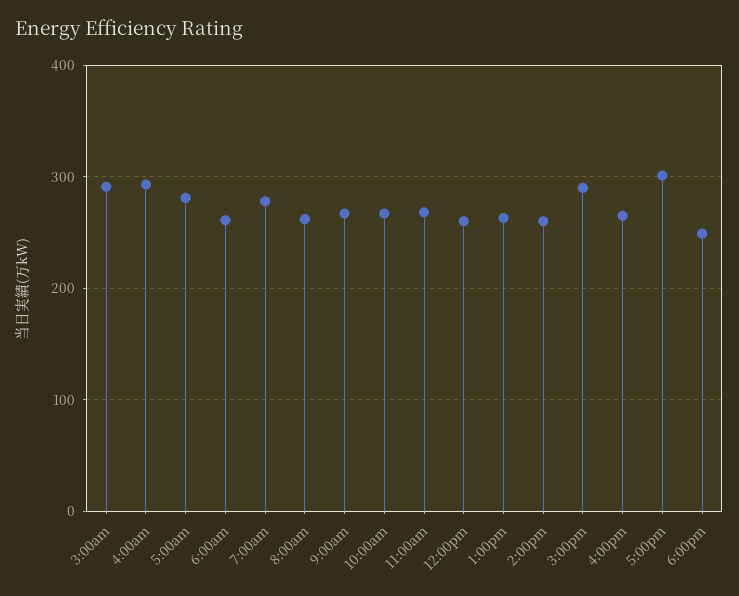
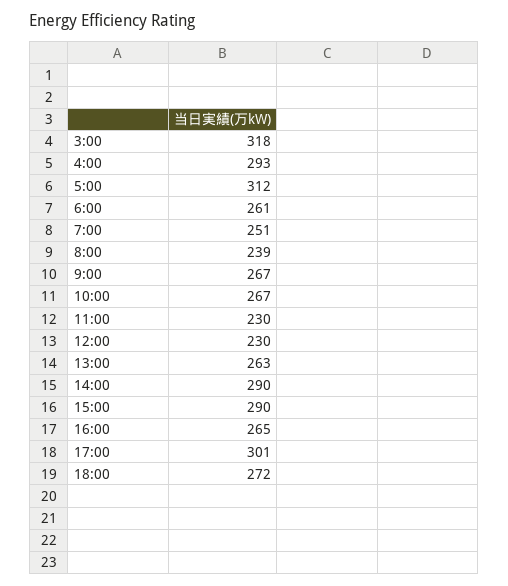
3:00am: 290 -> 318
5:00am: 280 -> 312
7:00am: 280 -> 251
8:00am: 260 -> 239
11:00am: 270 -> 230
12:00pm: 260 -> 230
2:00pm: 260 -> 290
6:00pm: 250 -> 272

